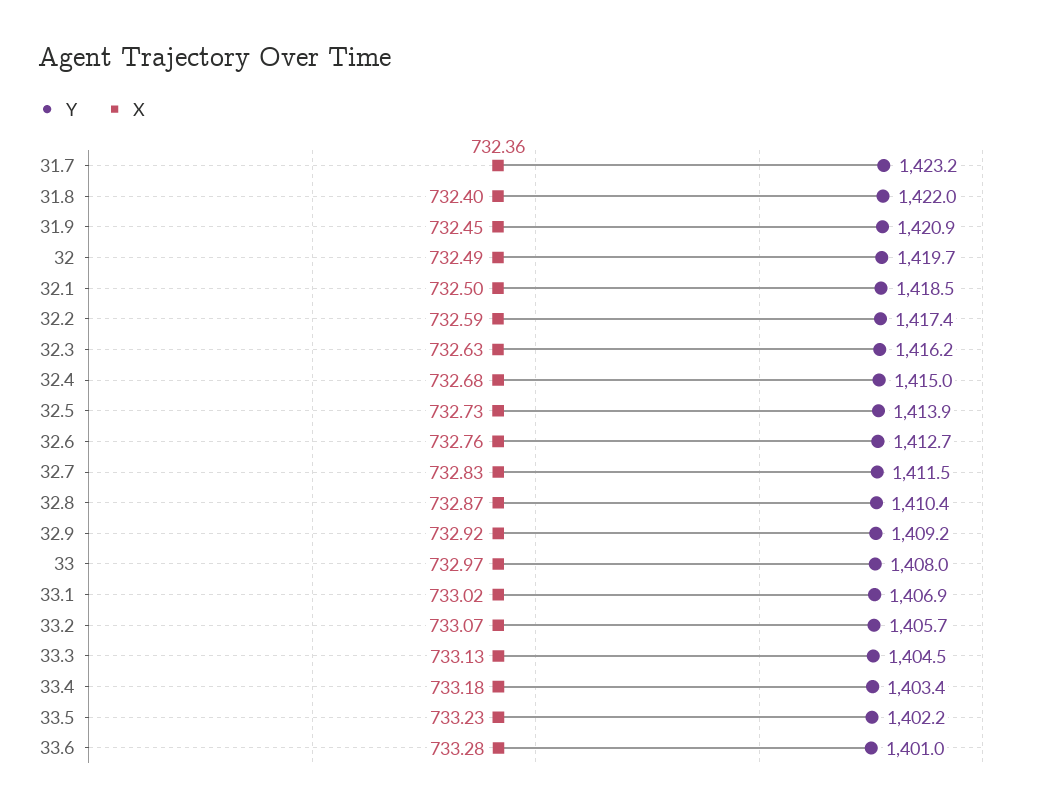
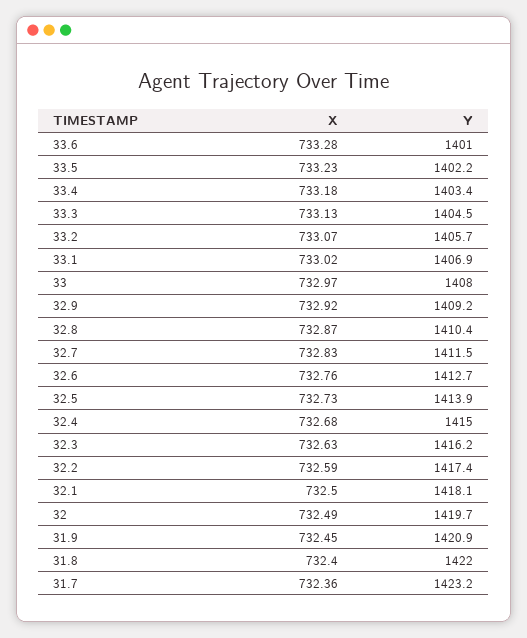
Y, 32.1: 1418.5 -> 1418.1

